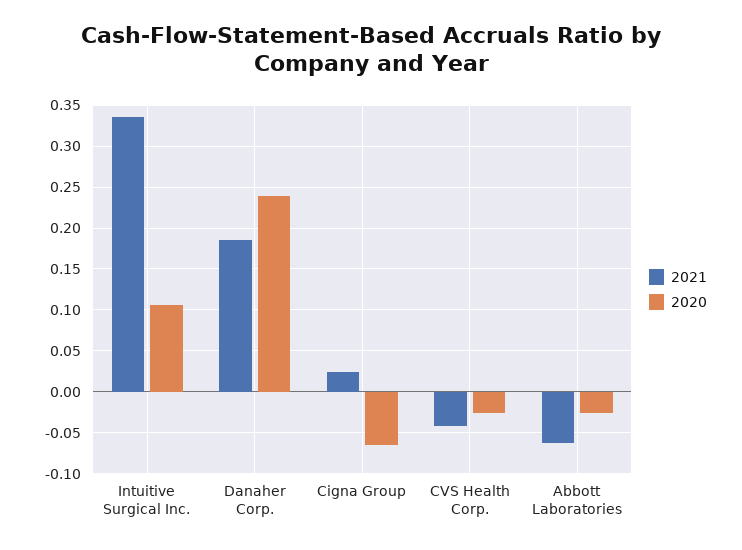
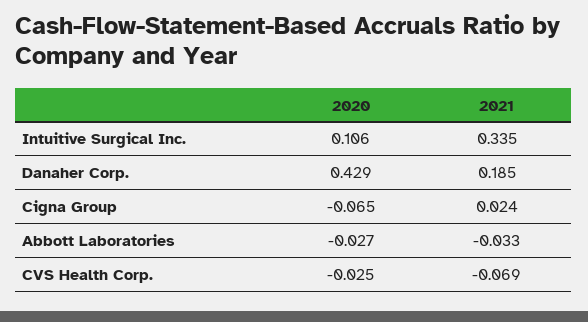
2020, Danaher Corp.: 0.24 -> 0.429
2021, CVS Health Corp.: -0.04 -> -0.069
2021, Abbott Laboratories: -0.06 -> -0.033

